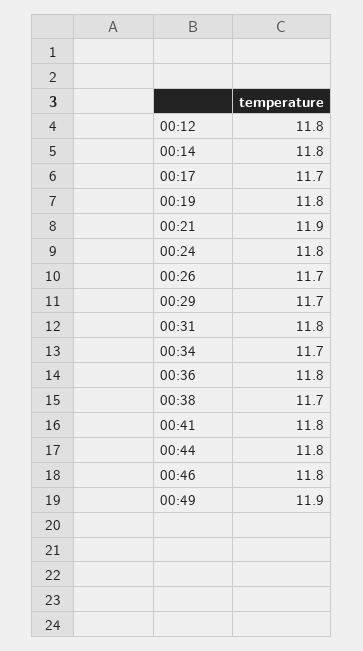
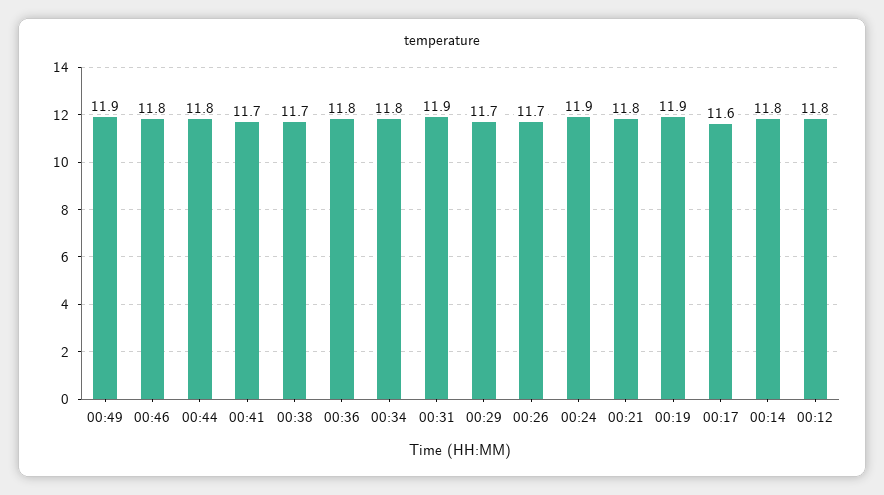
00:17: 11.7 -> 11.6
00:19: 11.8 -> 11.9
00:21: 11.9 -> 11.8
00:24: 11.8 -> 11.9
00:31: 11.8 -> 11.9
00:34: 11.7 -> 11.8
00:41: 11.8 -> 11.7

